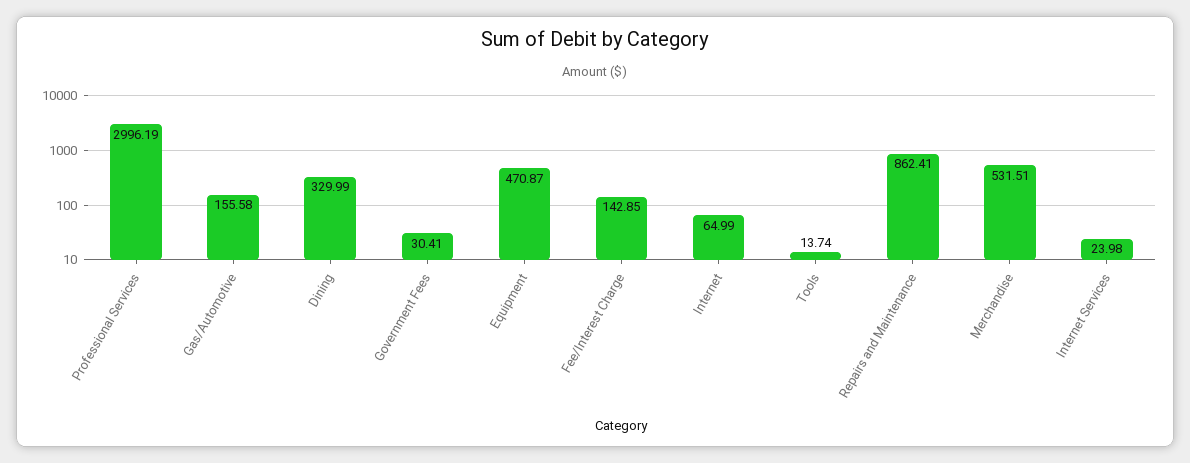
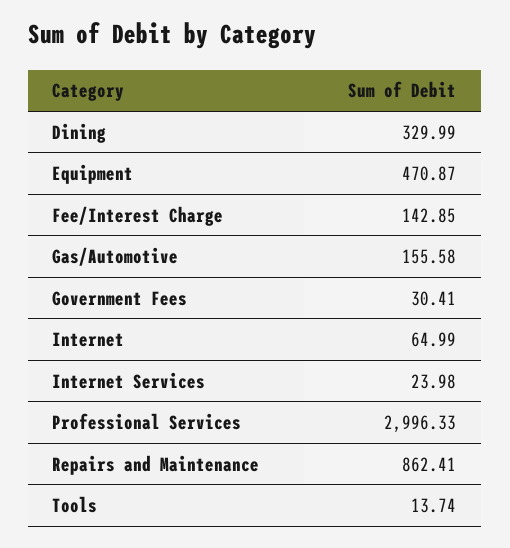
Professional Services: 2996.19 -> 2996.33
Merchandise: 531.51 -> none

